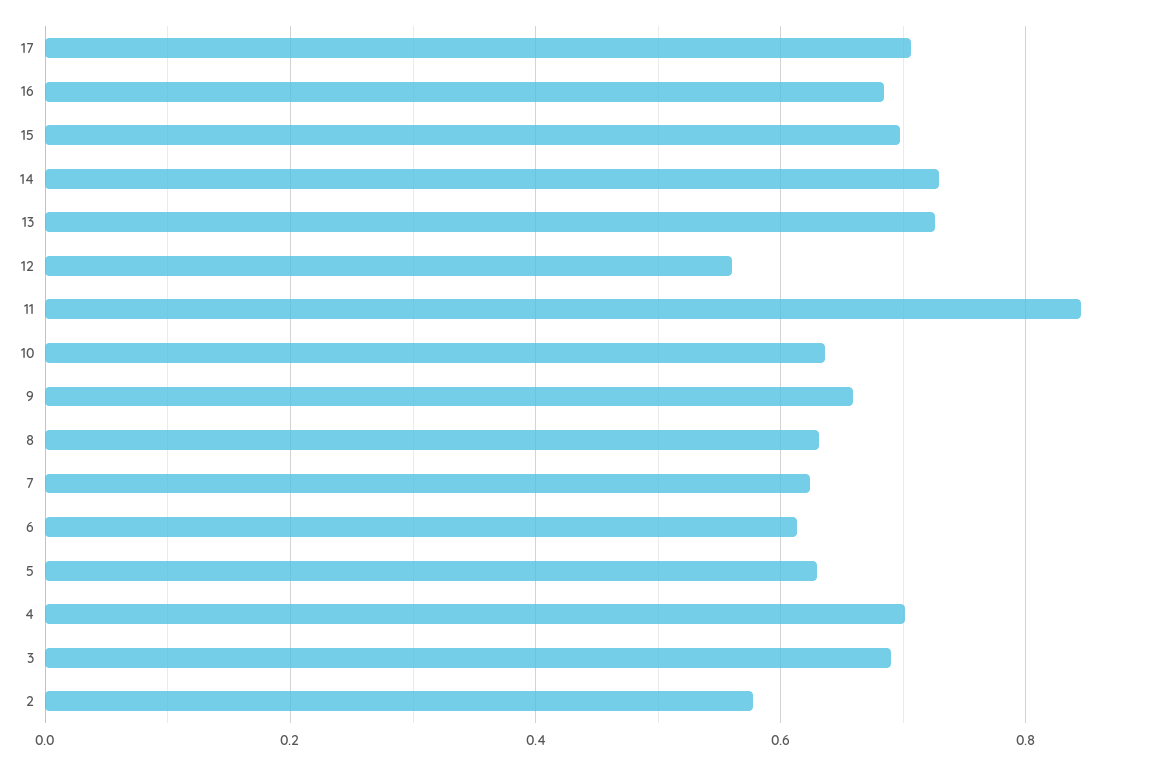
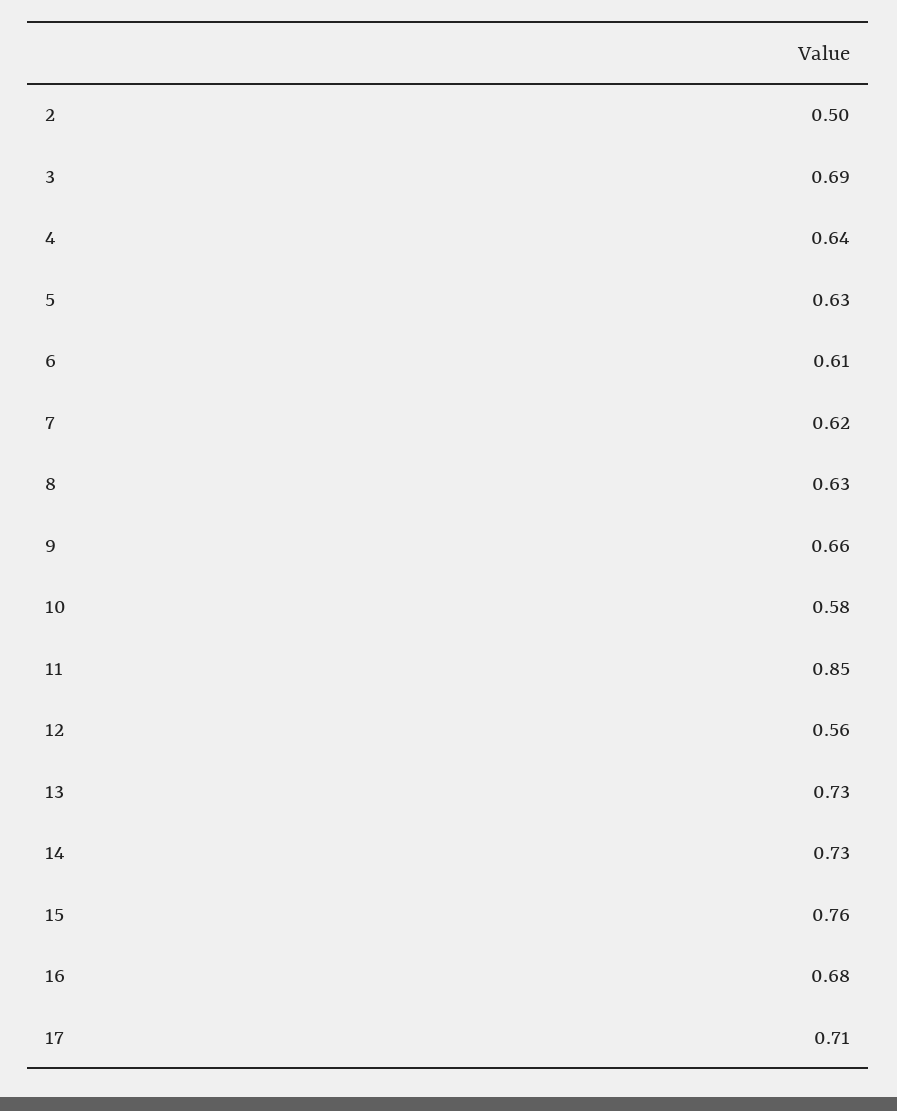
15: 0.7 -> 0.76
10: 0.64 -> 0.58
4: 0.7 -> 0.64
2: 0.58 -> 0.5

